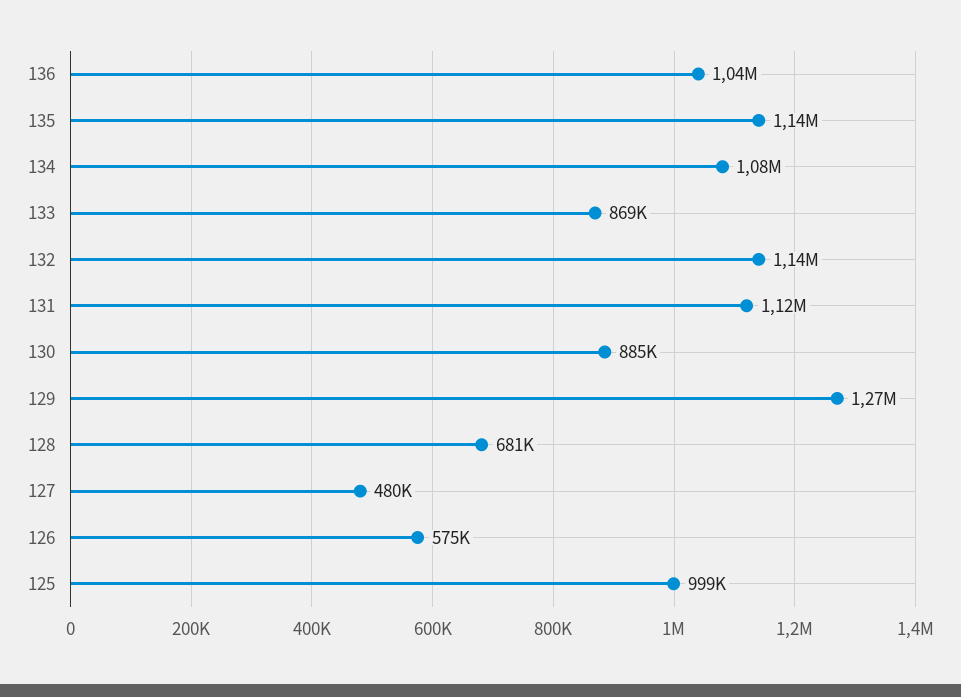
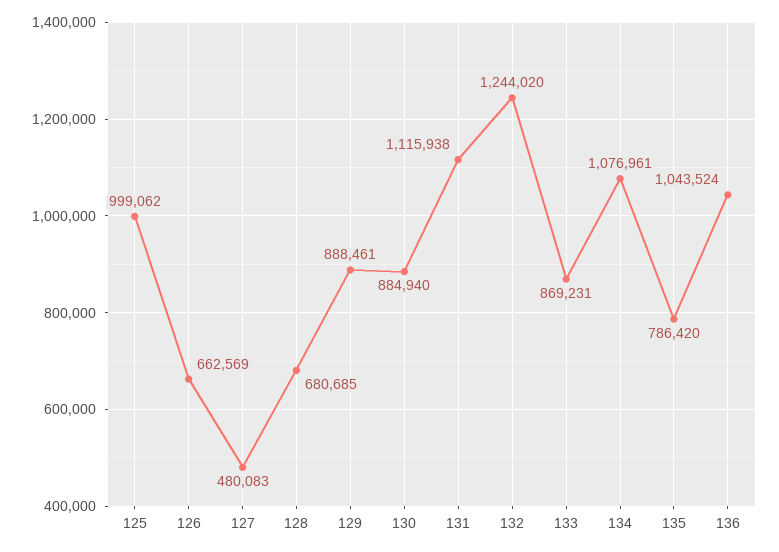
135: 1140000 -> 786420
132: 1140000 -> 1244020
129: 1270000 -> 888461
126: 575000 -> 662569

